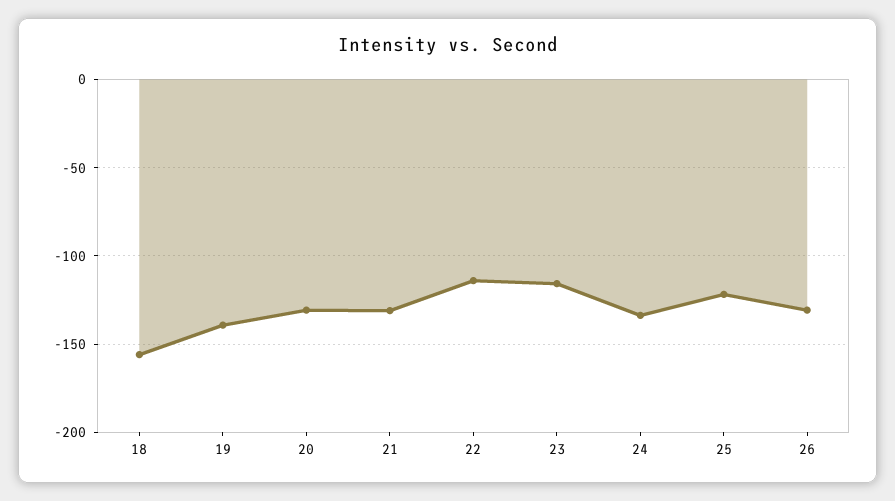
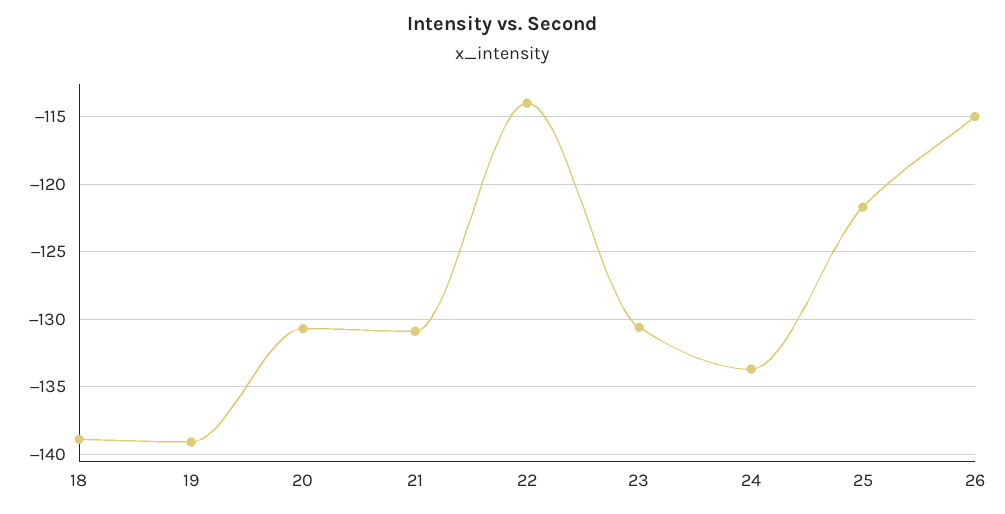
18: -155 -> -139
23: -115 -> -130.5
26: -130 -> -115

